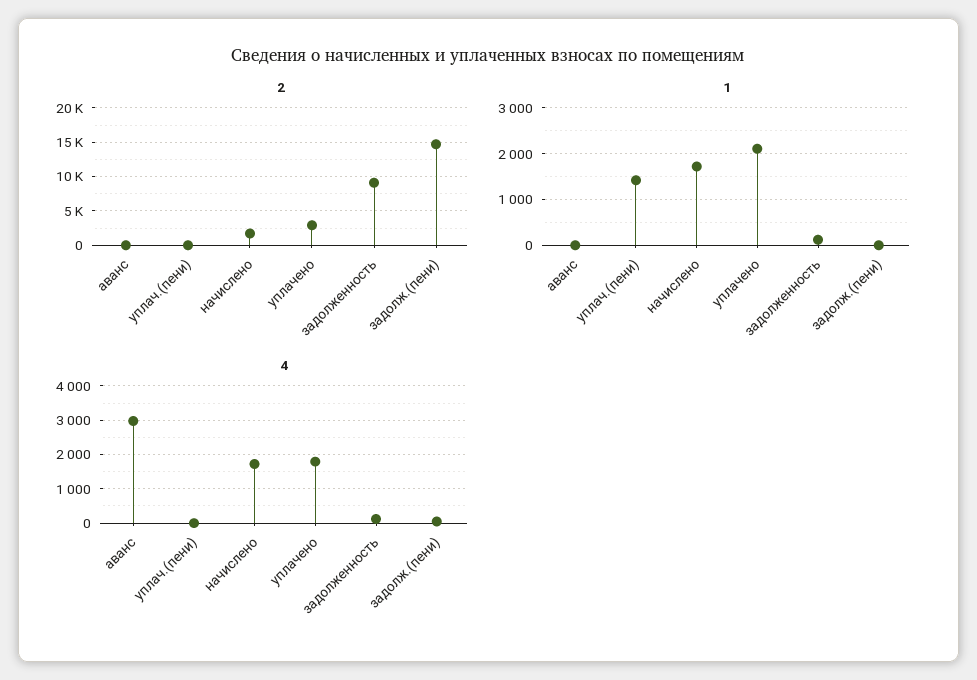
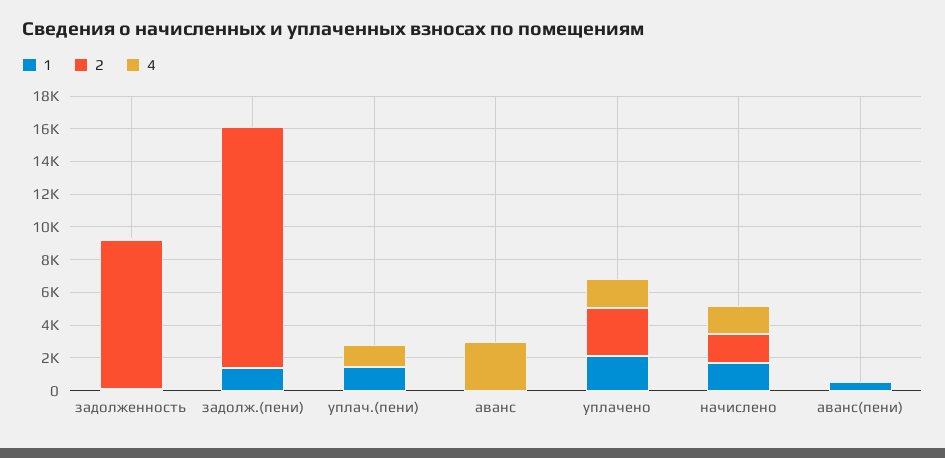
1, задолж.(пени): 0 -> 1500
4, уплач.(пени): 0 -> 1500
1, аванс(пени): none -> 500
2, аванс(пени): none -> 0
4, аванс(пени): none -> 0

